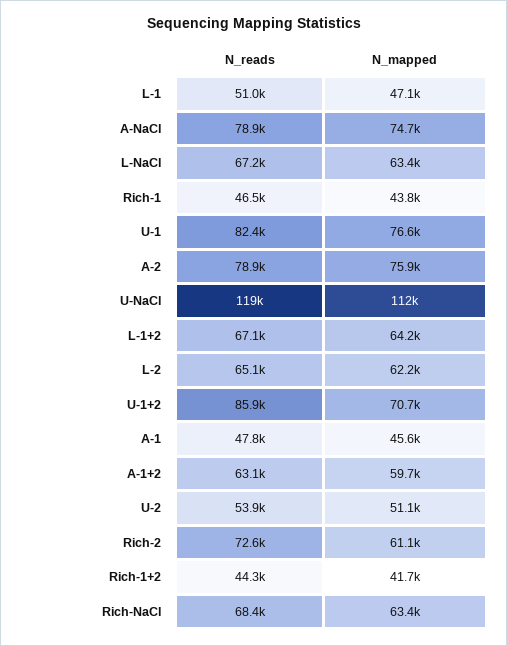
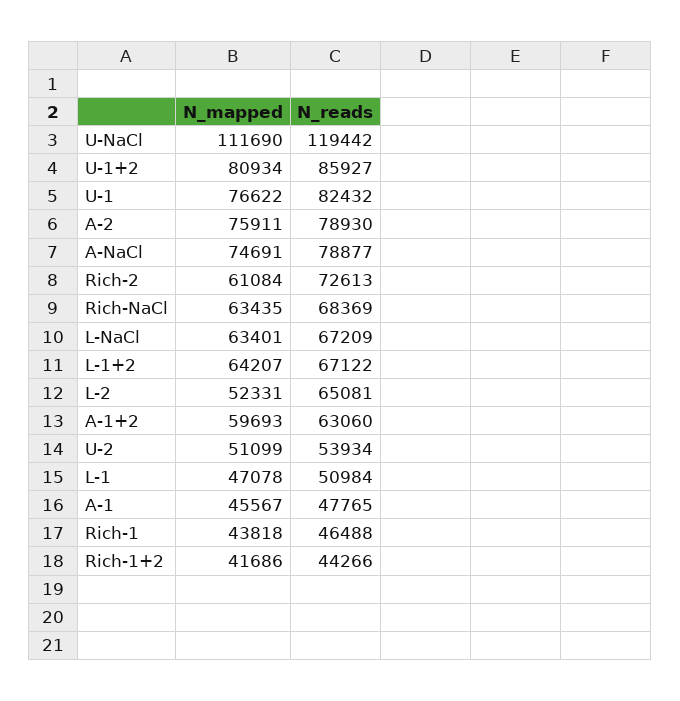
N_mapped, L-2: 62200 -> 52331
N_mapped, U-1+2: 70700 -> 80934

